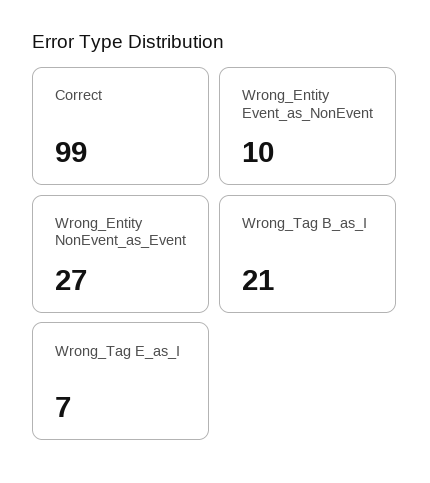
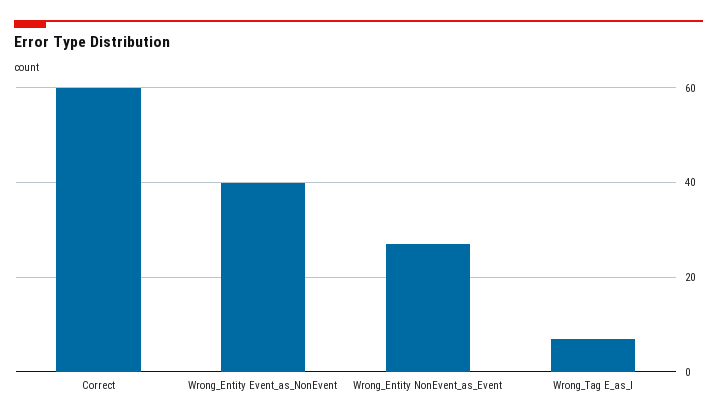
Correct: 99 -> 60
Wrong_Entity Event_as_NonEvent: 10 -> 40
Wrong_Tag B_as_I: 21 -> none

